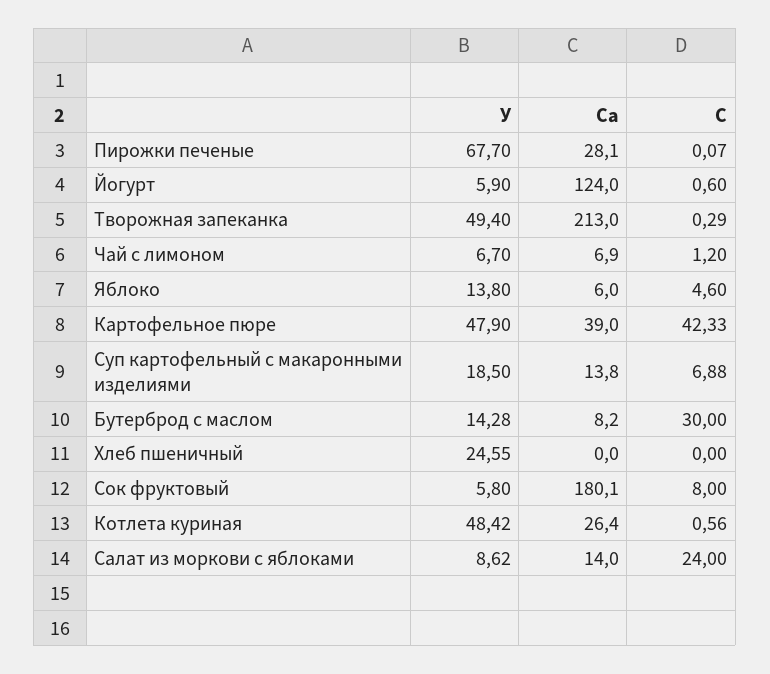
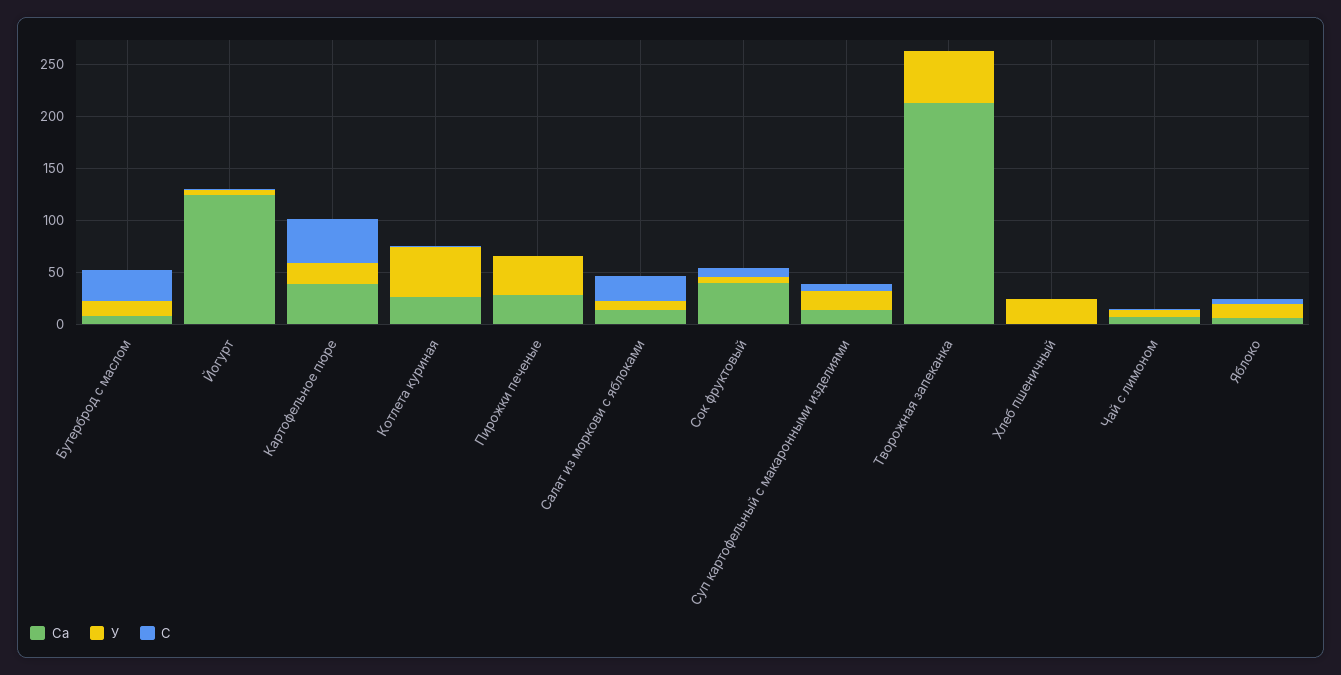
У, Пирожки печеные: 67.7 -> 40
У, Картофельное пюре: 47.9 -> 20
Са, Сок фруктовый: 180.1 -> 40

